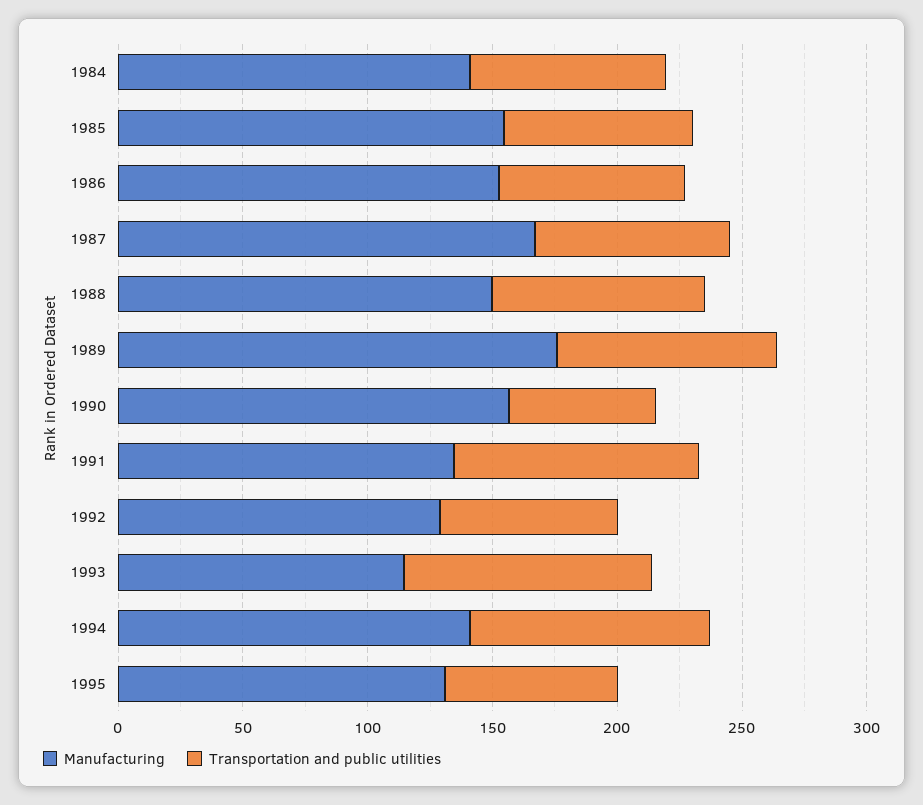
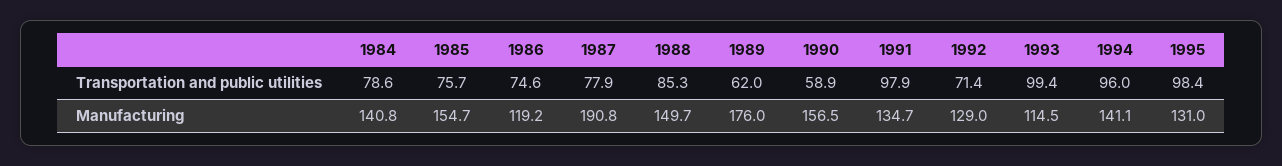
Manufacturing, 1986: 150 -> 119.2
Manufacturing, 1987: 170 -> 190.8
Transportation and public utilities, 1989: 90 -> 62
Transportation and public utilities, 1995: 70 -> 98.4

